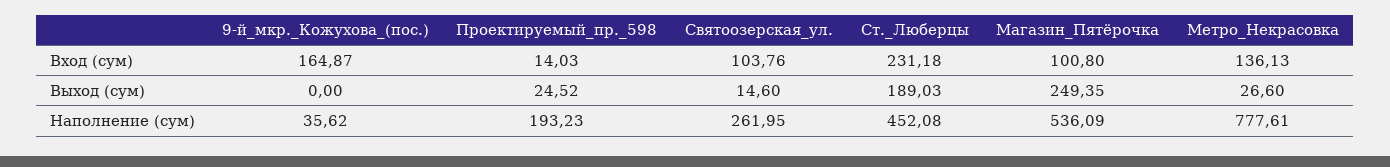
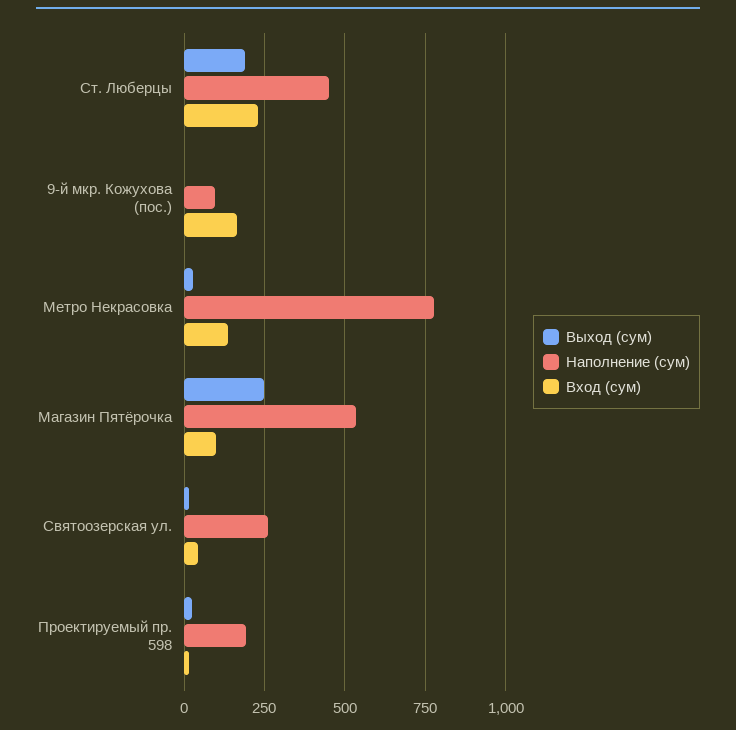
Вход (сум), Святоозерская_ул.: 103.76 -> 50
Наполнение (сум), 9-й_мкр._Кожухова_(пос.): 35.62 -> 100

